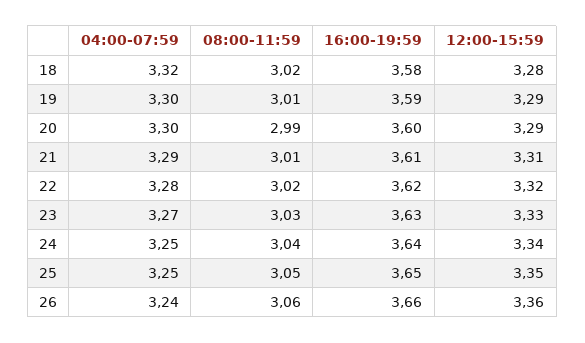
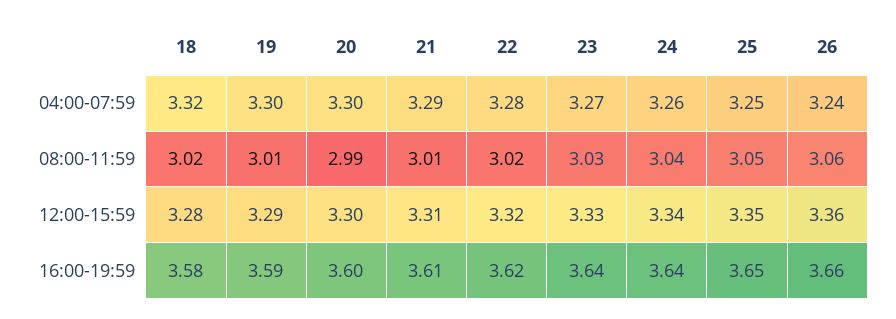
12:00-15:59, 20: 3.29 -> 3.3
16:00-19:59, 23: 3.63 -> 3.64
04:00-07:59, 24: 3.25 -> 3.26

